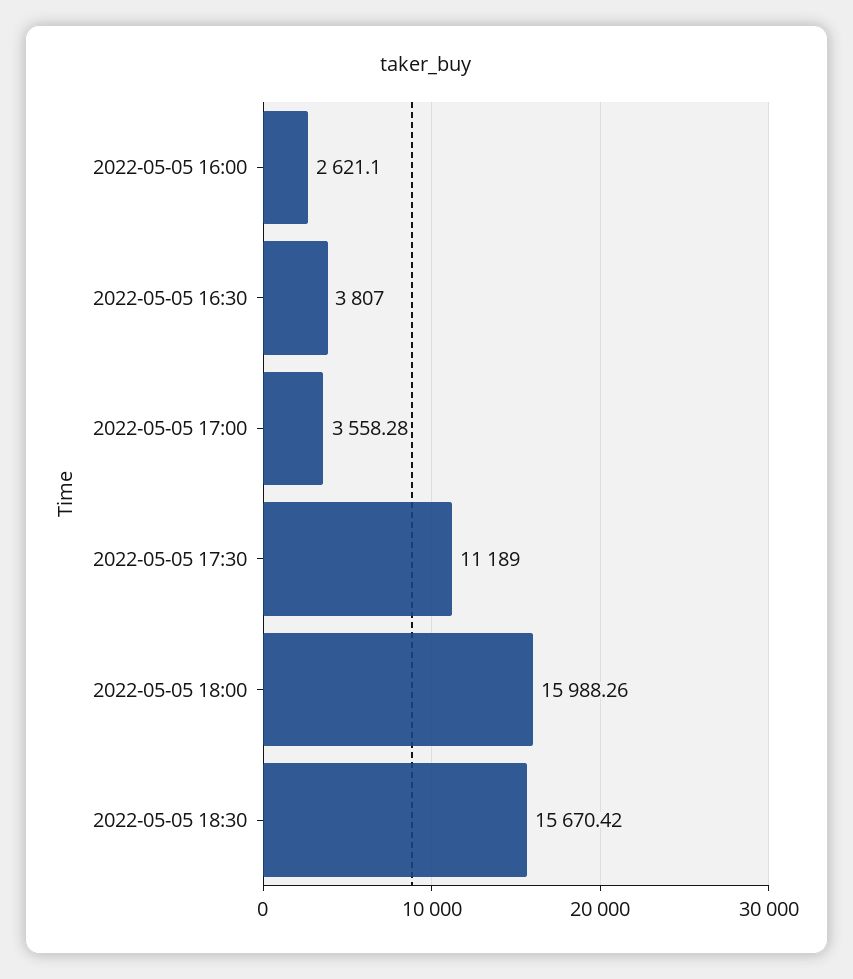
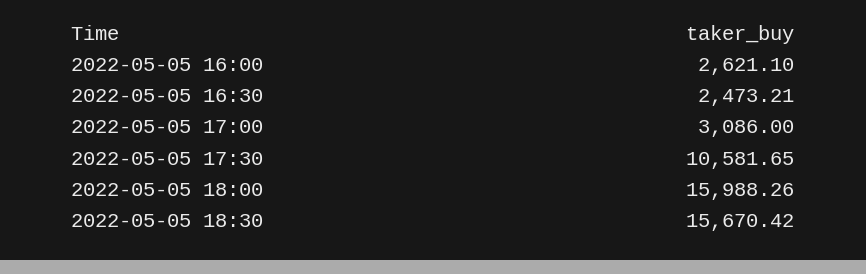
2022-05-05 16:30: 3807 -> 2473.21
2022-05-05 17:00: 3558.28 -> 3086
2022-05-05 17:30: 11189 -> 10581.65

